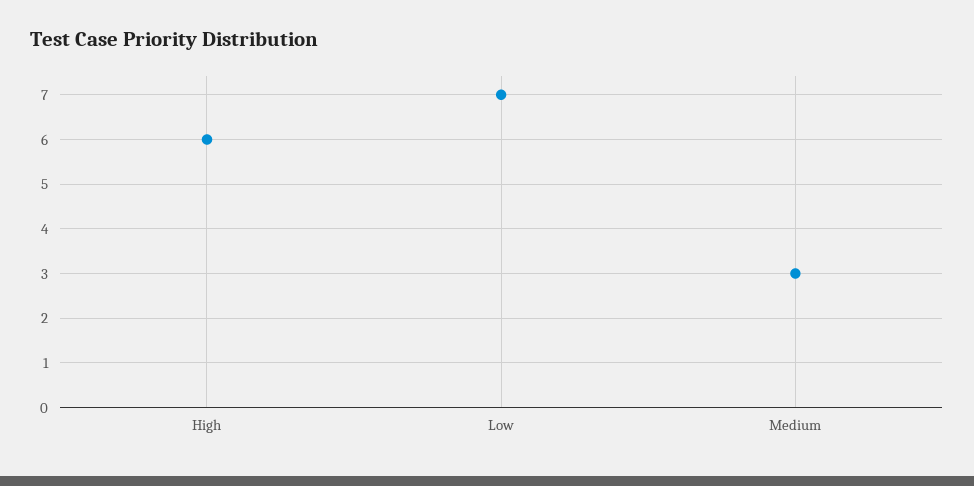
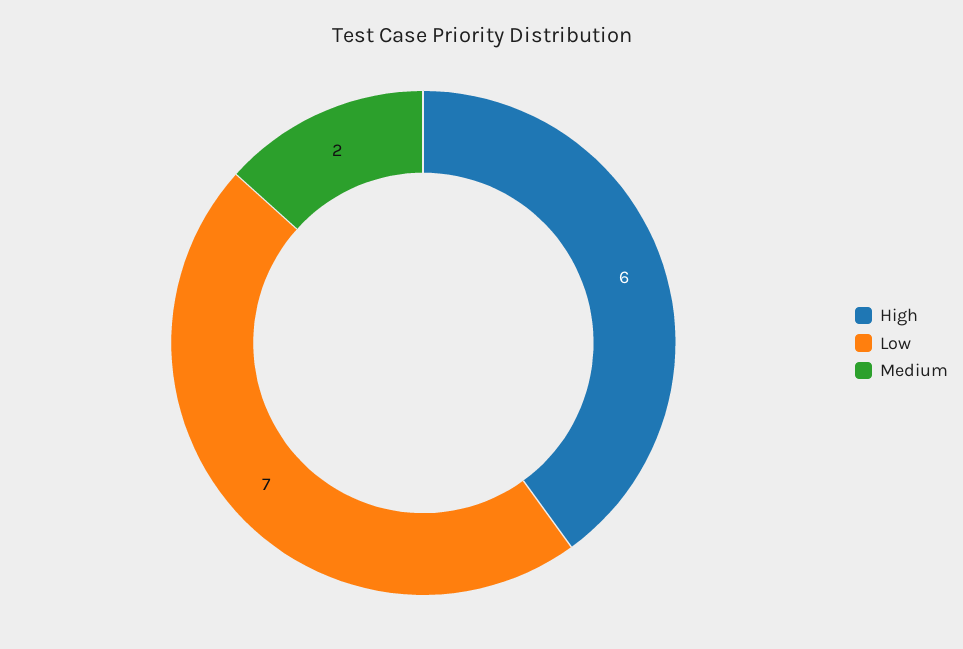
Medium: 3 -> 2

